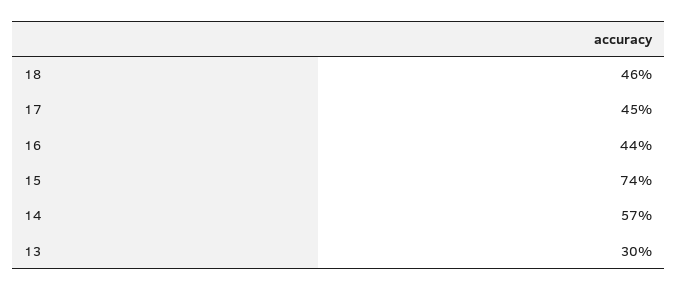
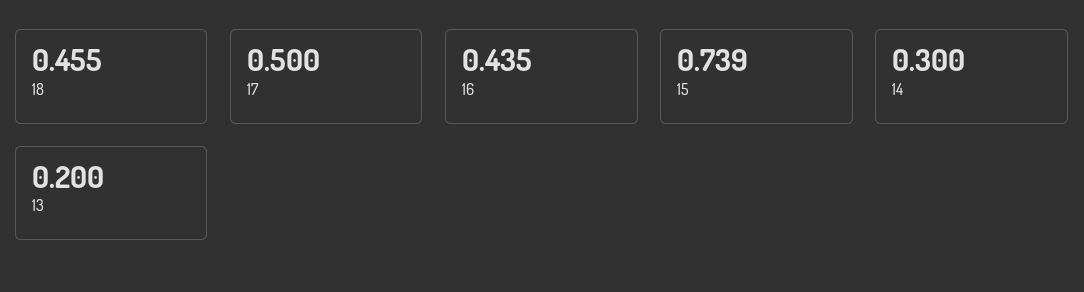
17: 0.45 -> 0.5
14: 0.57 -> 0.3
13: 0.3 -> 0.2

